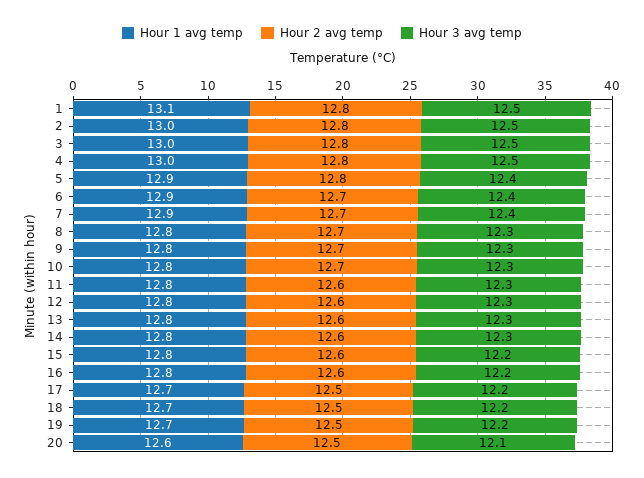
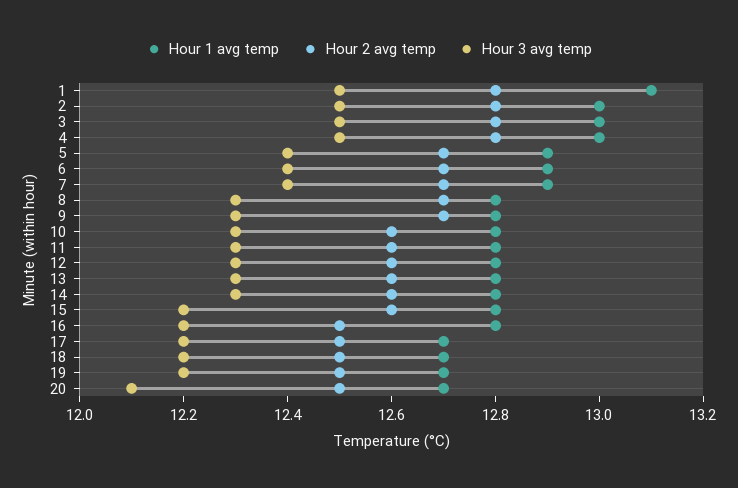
Hour 2 avg temp, 5: 12.8 -> 12.7
Hour 2 avg temp, 10: 12.7 -> 12.6
Hour 2 avg temp, 16: 12.6 -> 12.5
Hour 1 avg temp, 20: 12.6 -> 12.7

